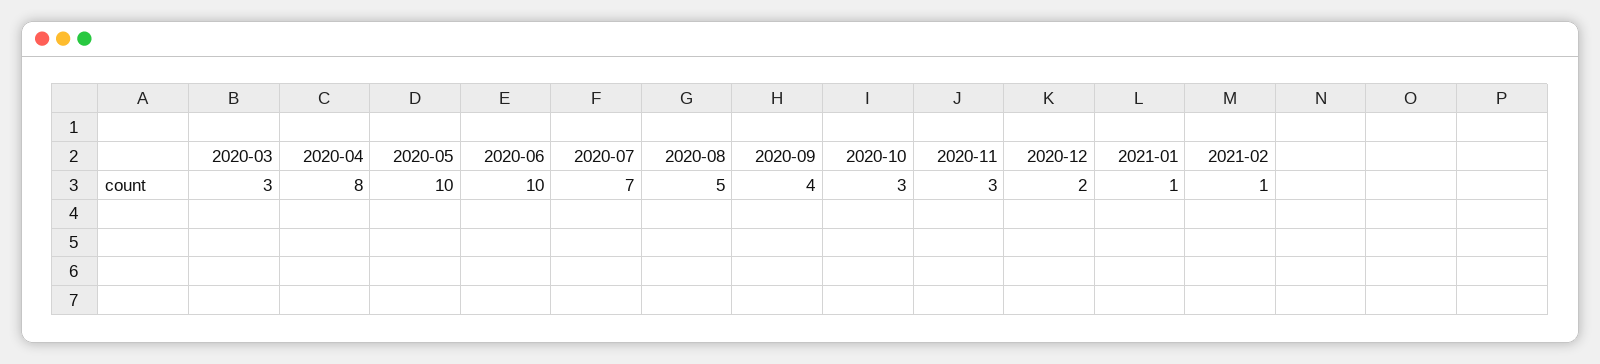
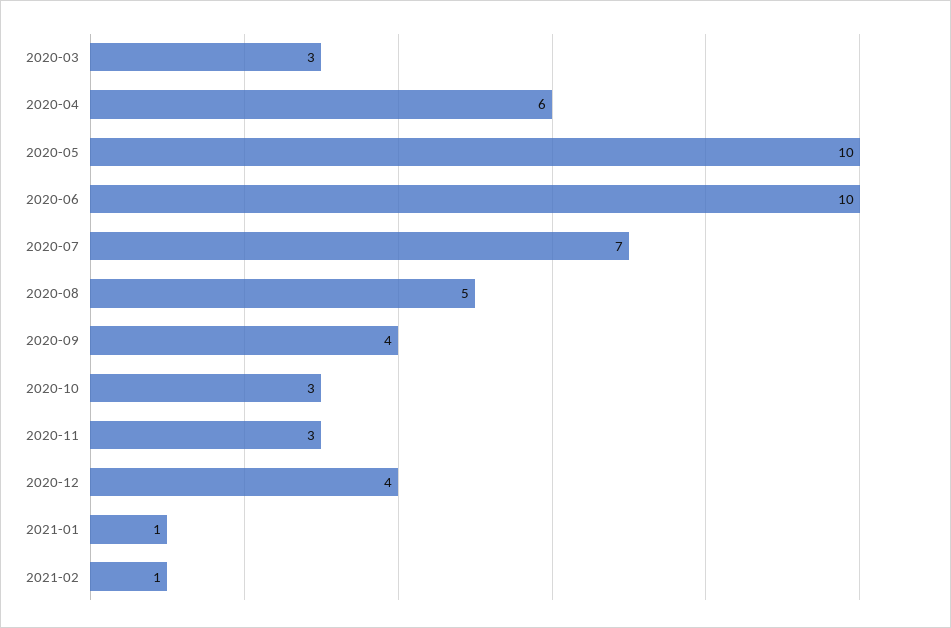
2020-04: 8 -> 6
2020-12: 2 -> 4

